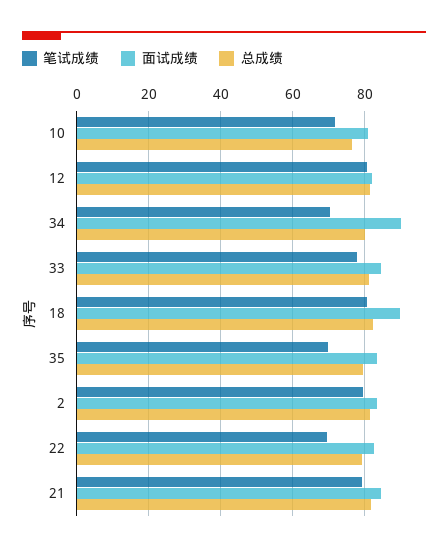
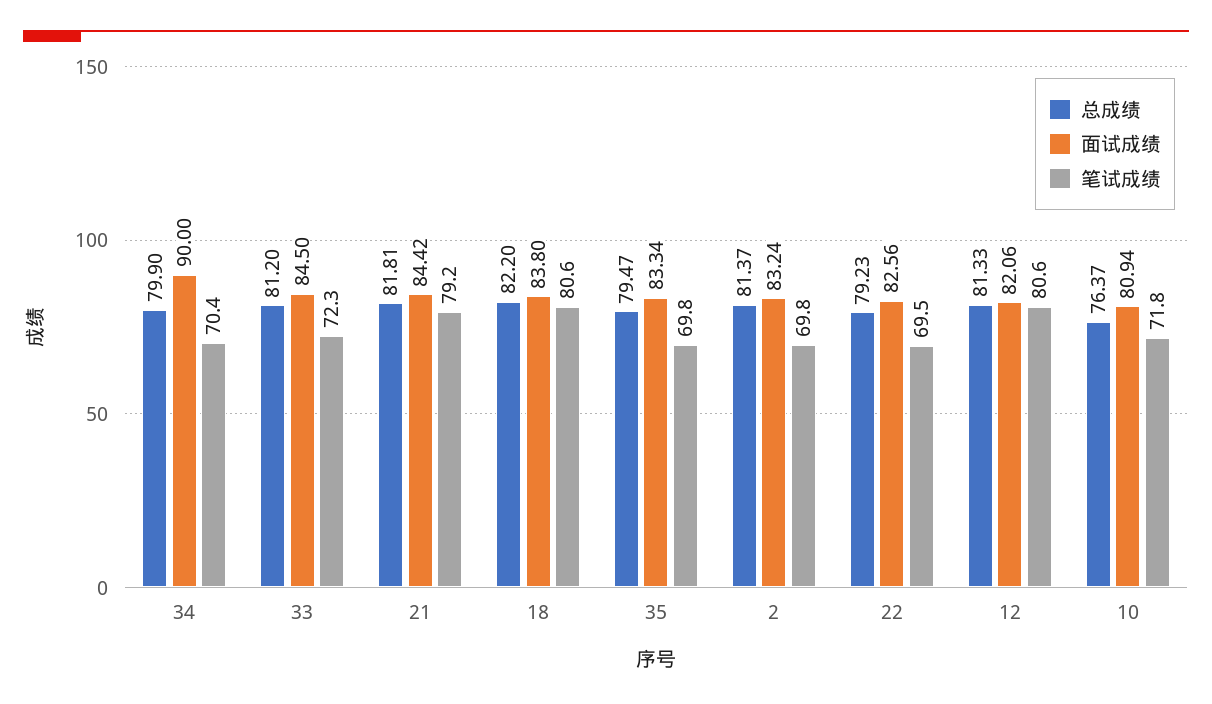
笔试成绩, 33: 78 -> 72.3
面试成绩, 18: 90 -> 83.8
笔试成绩, 2: 80 -> 69.8

